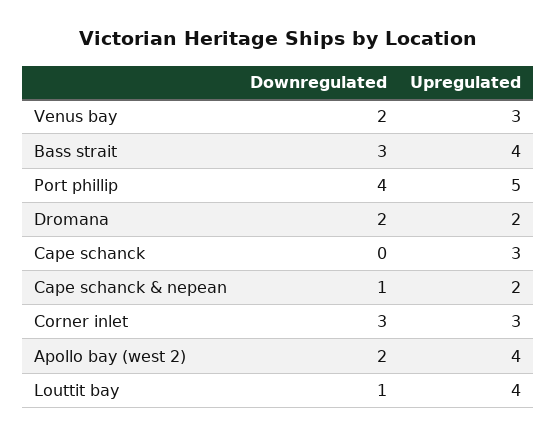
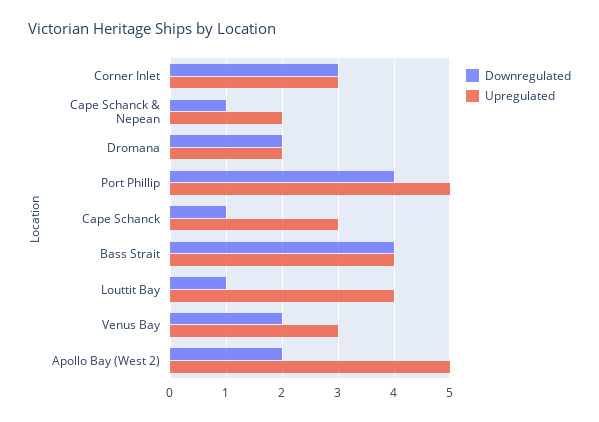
Downregulated, Bass strait: 3 -> 4
Downregulated, Cape schanck: 0 -> 1
Upregulated, Apollo bay (west 2): 4 -> 5

